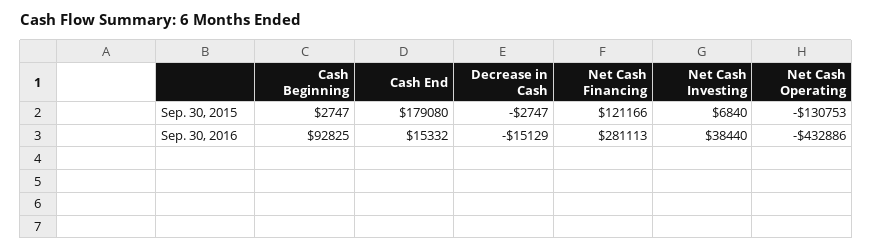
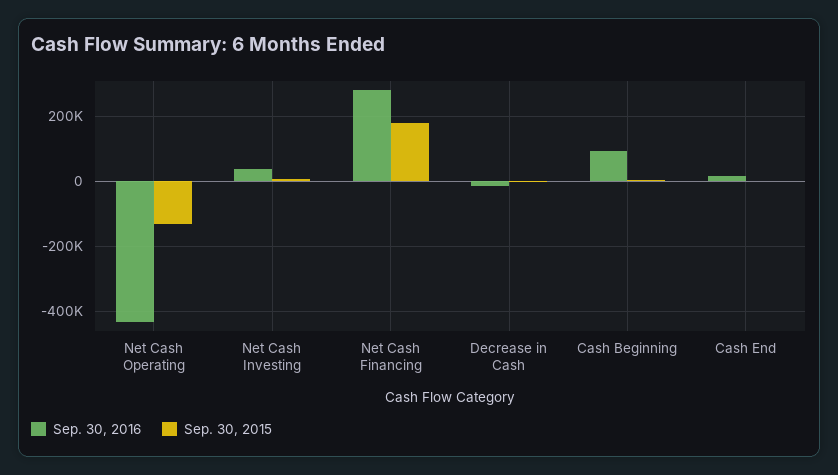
Sep. 30, 2015, Cash End: 179080 -> 0
Sep. 30, 2015, Net Cash Financing: 121166 -> 180000

